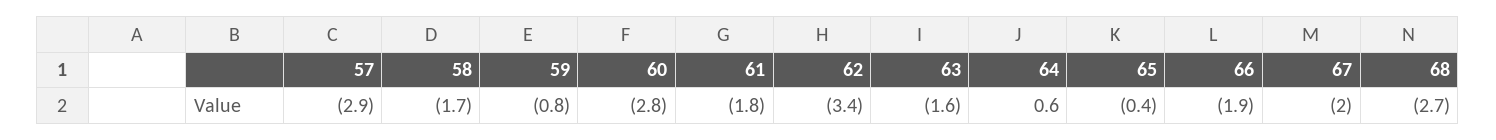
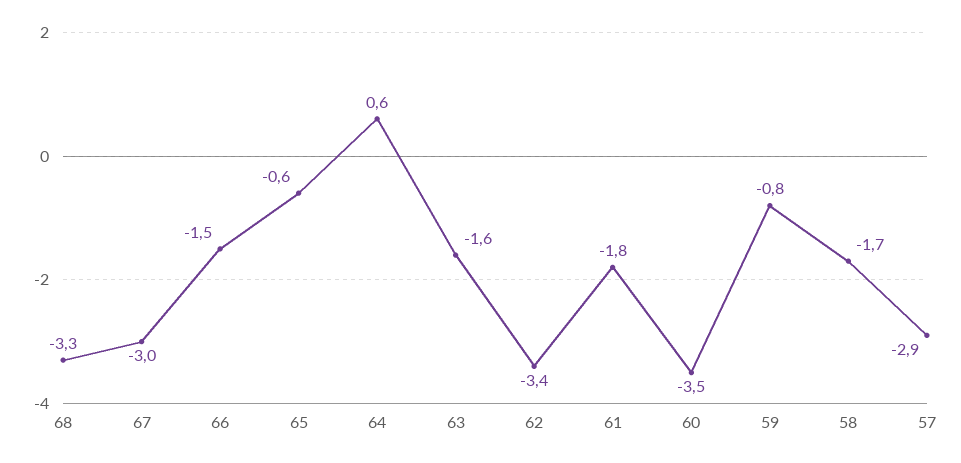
60: -2.8 -> -3.5
65: -0.4 -> -0.6
66: -1.9 -> -1.5
67: -2 -> -3
68: -2.7 -> -3.3

